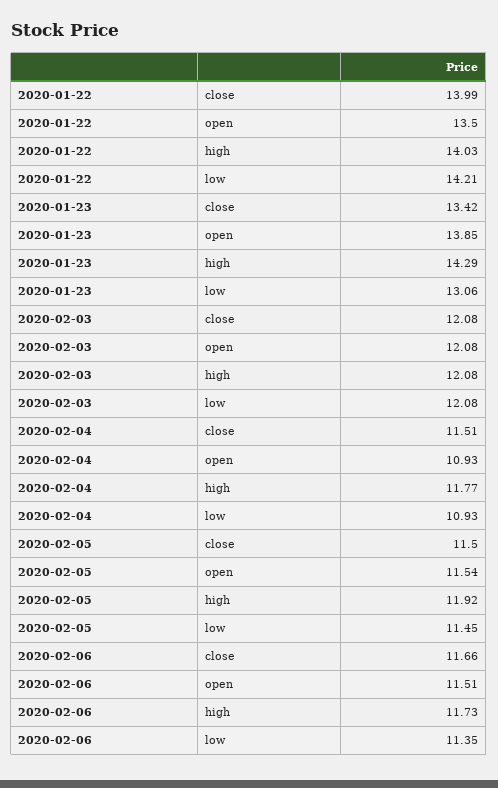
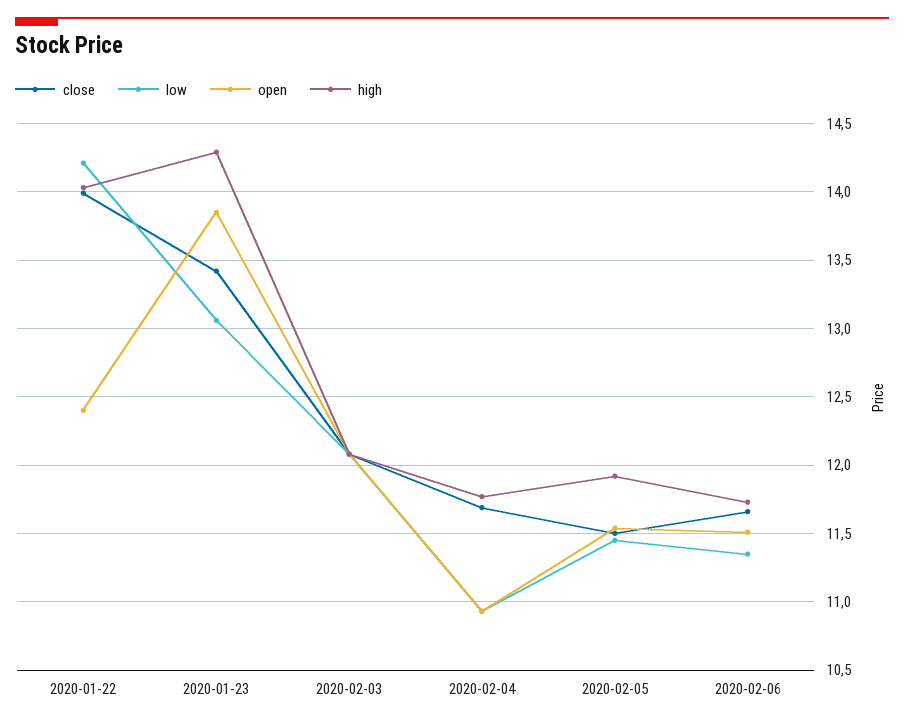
open, 2020-01-22: 13.5 -> 12.4
close, 2020-02-04: 11.51 -> 11.7

